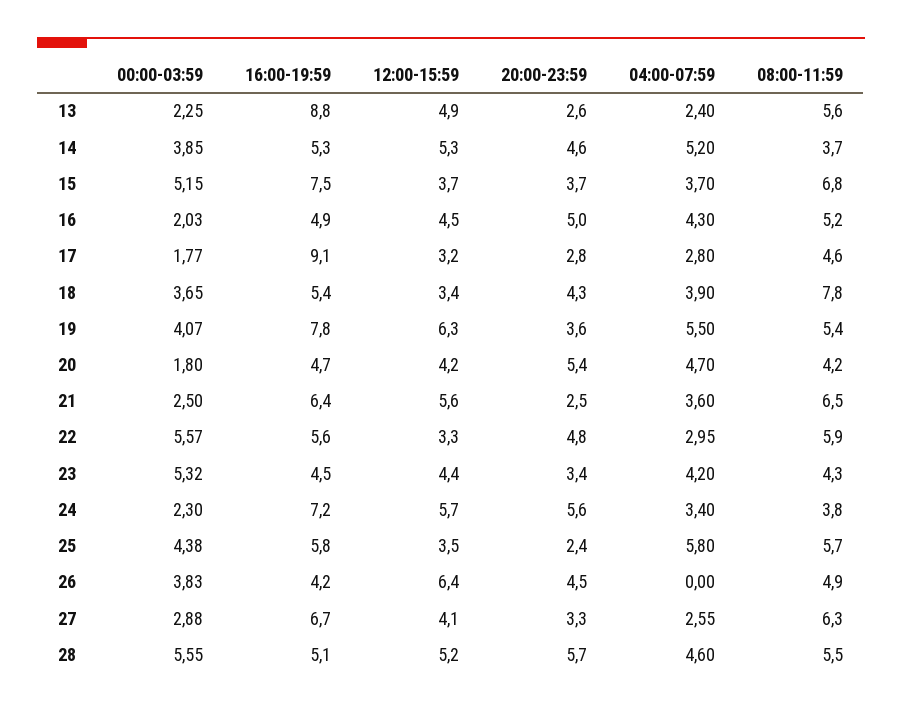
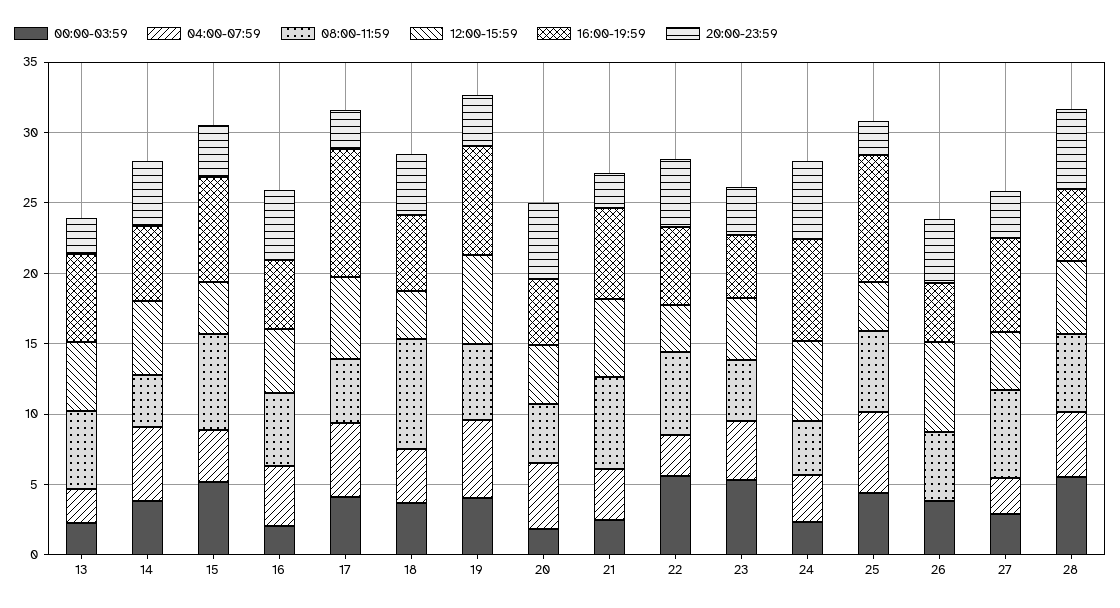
16:00-19:59, 13: 8.8 -> 6
00:00-03:59, 17: 1.77 -> 4
12:00-15:59, 17: 3.2 -> 6
04:00-07:59, 17: 2.8 -> 5
16:00-19:59, 25: 5.8 -> 9

